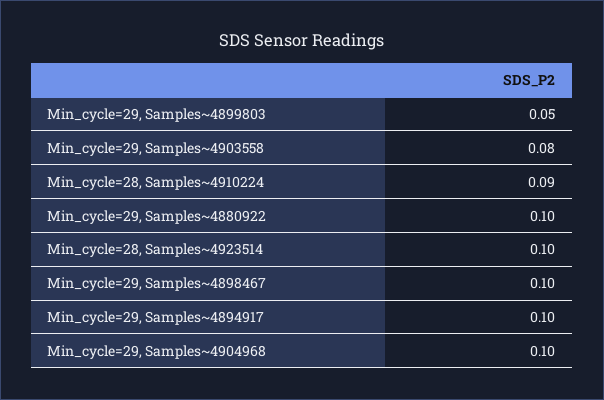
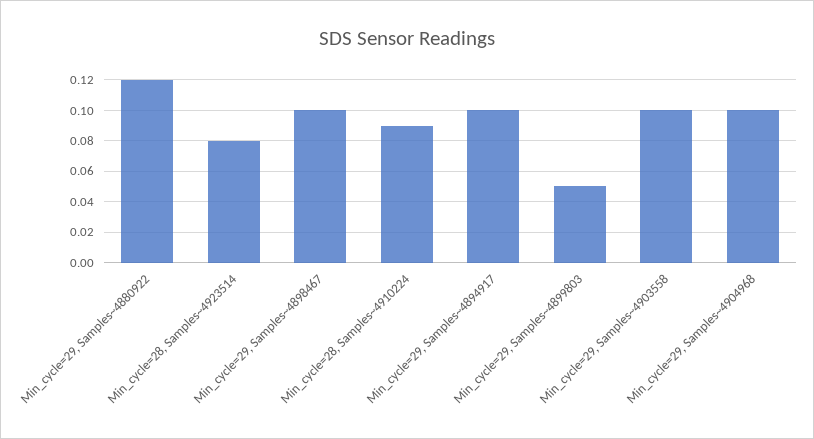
Min_cycle=29, Samples~4903558: 0.08 -> 0.1
Min_cycle=29, Samples~4880922: 0.1 -> 0.12
Min_cycle=28, Samples~4923514: 0.1 -> 0.08

